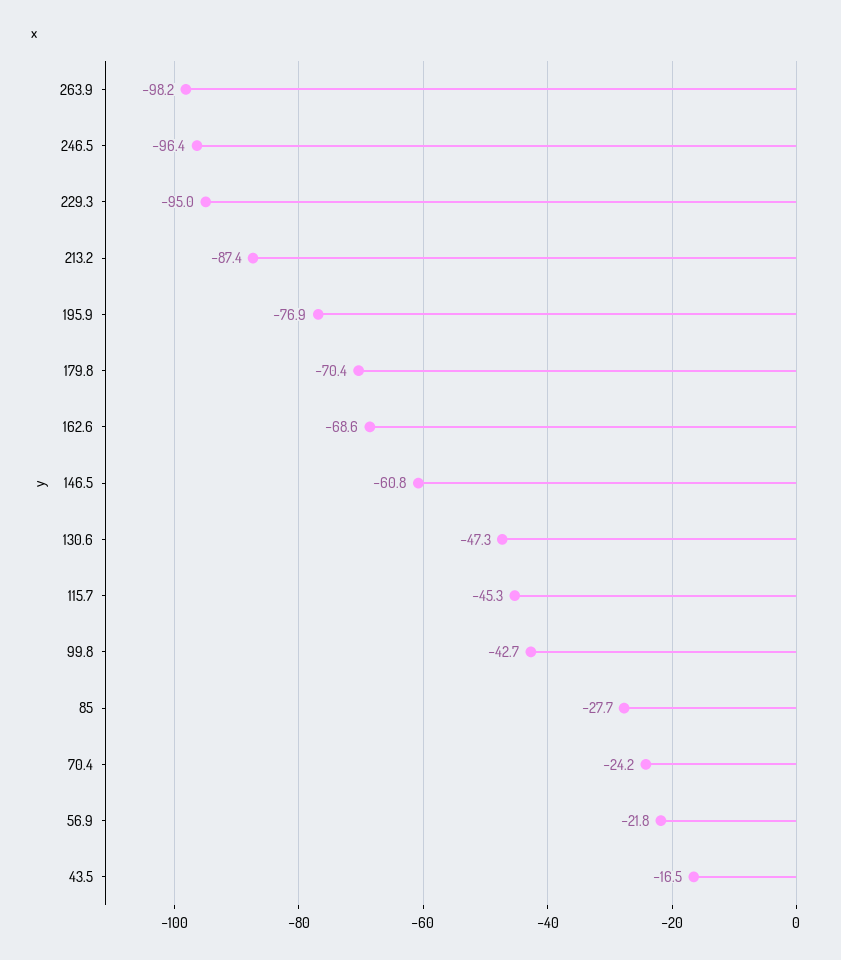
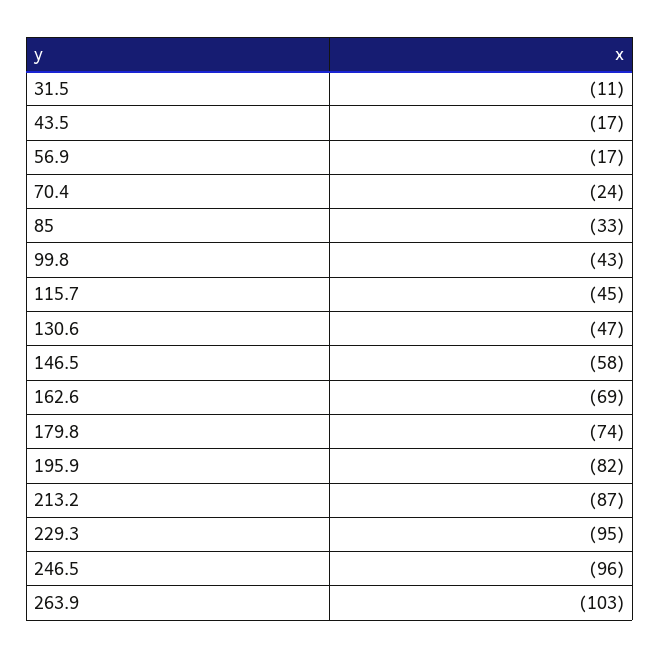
263.9: -98.2 -> -103
195.9: -76.9 -> -82
179.8: -70.4 -> -74
146.5: -60.8 -> -58
85: -27.7 -> -33
56.9: -21.8 -> -17
31.5: none -> -11

